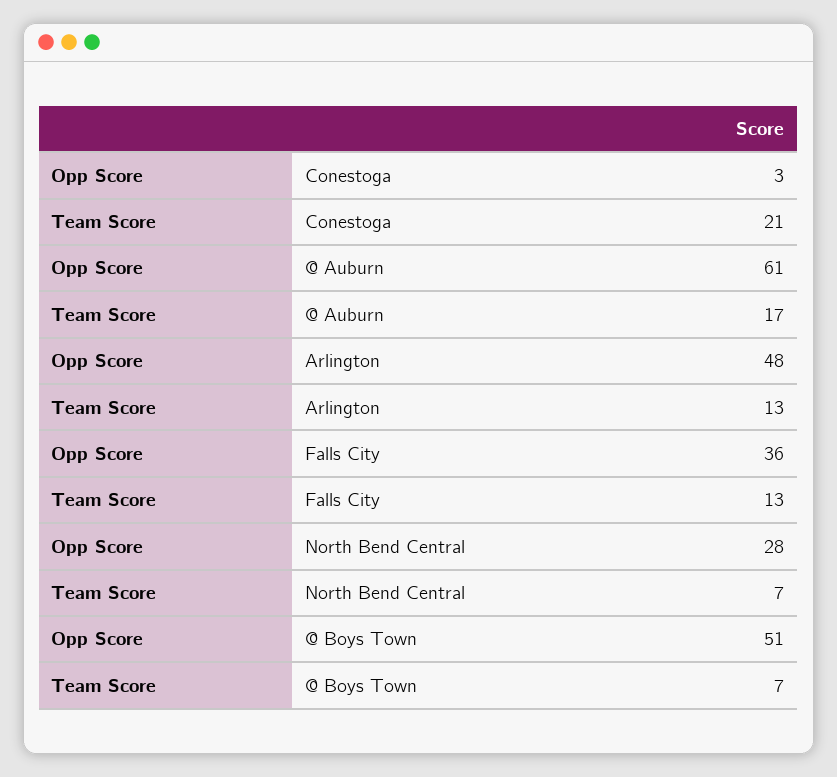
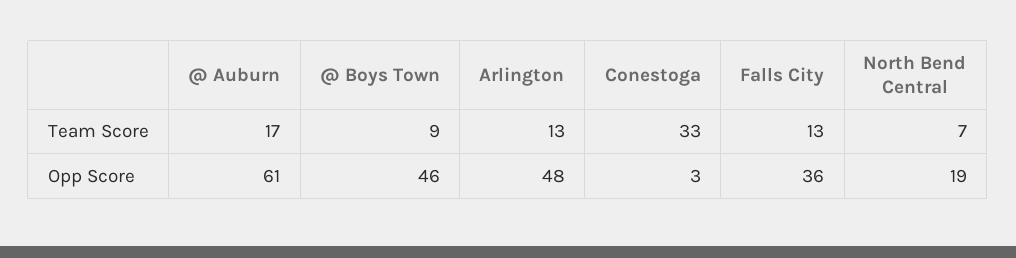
Team Score, Conestoga: 21 -> 33
Opp Score, North Bend Central: 28 -> 19
Opp Score, @ Boys Town: 51 -> 46
Team Score, @ Boys Town: 7 -> 9

